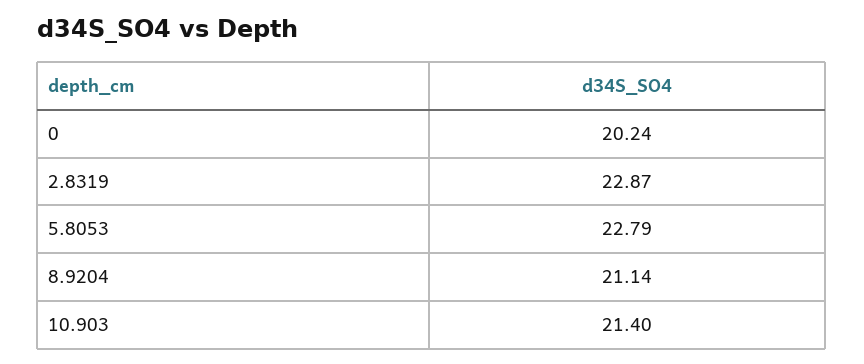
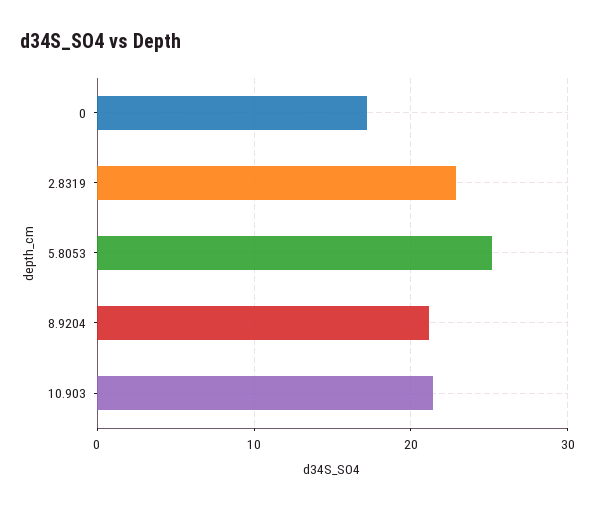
0: 20.24 -> 17
5.8053: 22.79 -> 25

